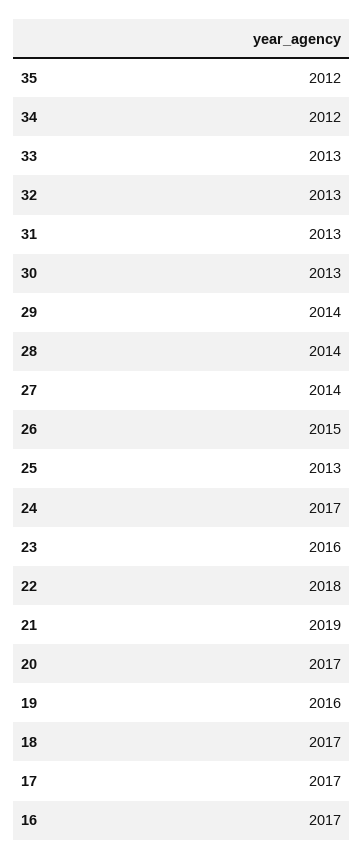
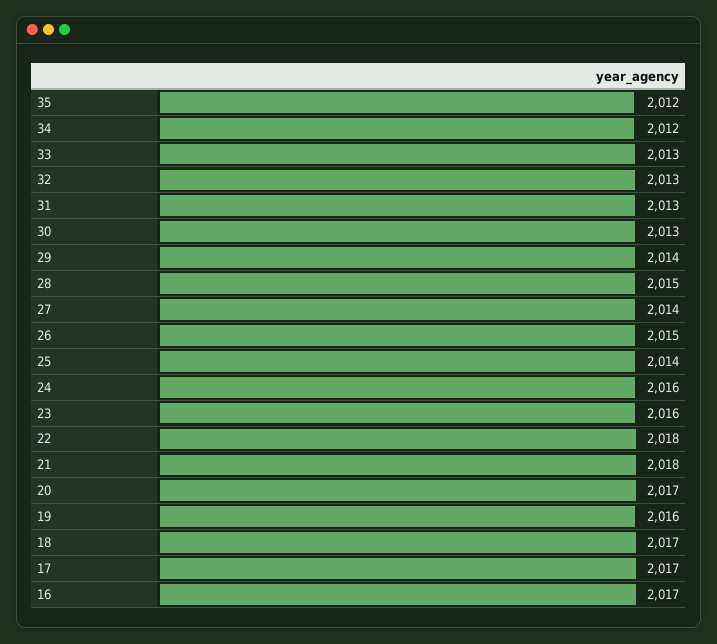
28: 2014 -> 2015
25: 2013 -> 2014
24: 2017 -> 2016
21: 2019 -> 2018

